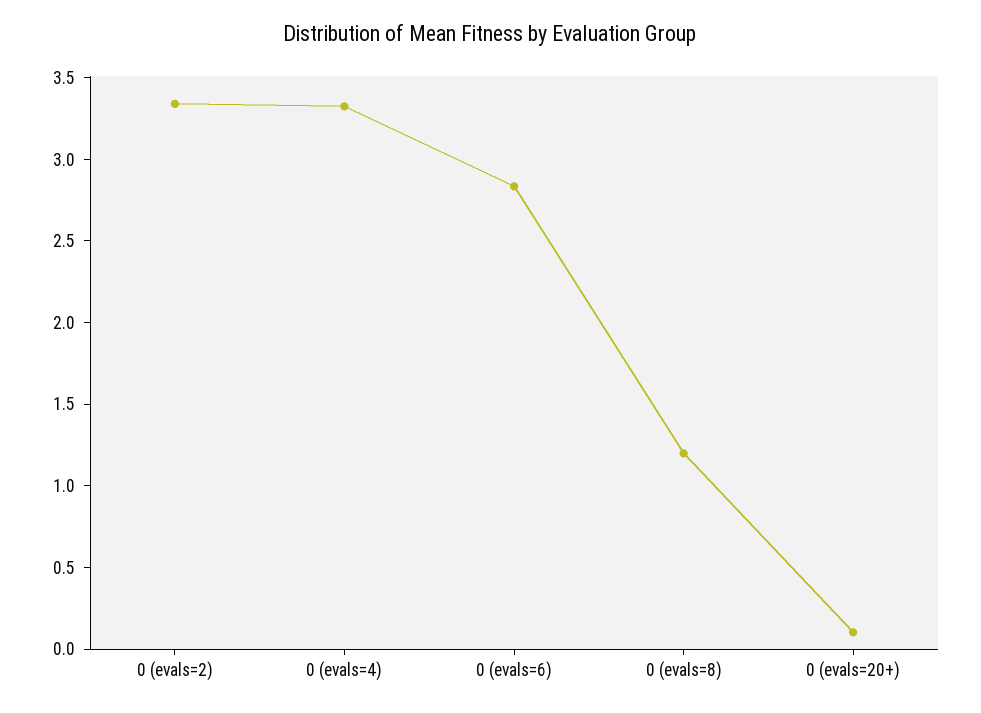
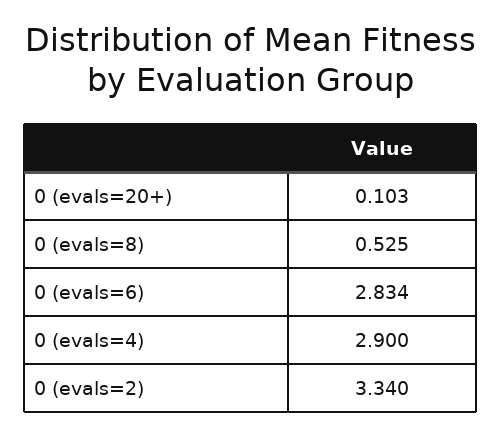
0 (evals=4): 3.3 -> 2.9
0 (evals=8): 1.2 -> 0.525

